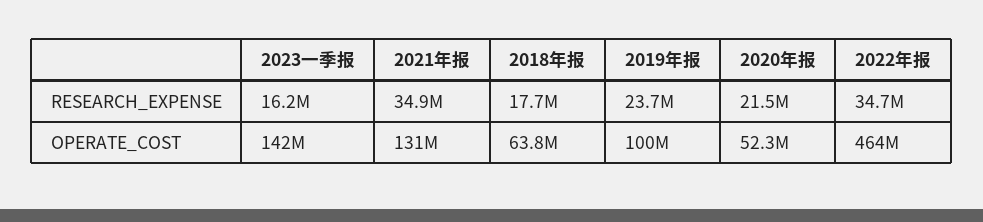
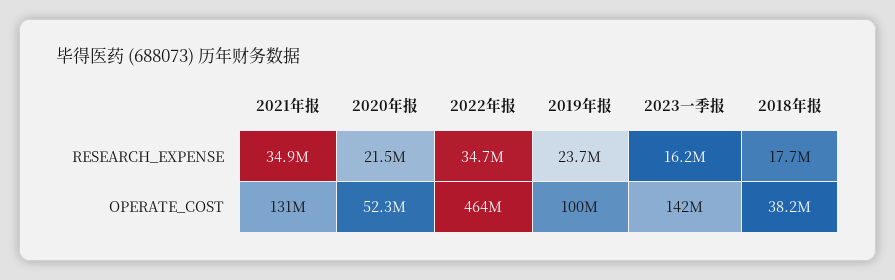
2018年报, OPERATE_COST: 63800000 -> 38200000

